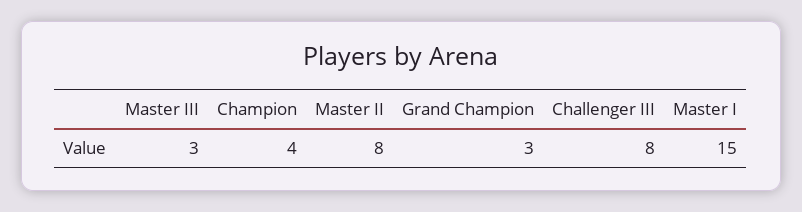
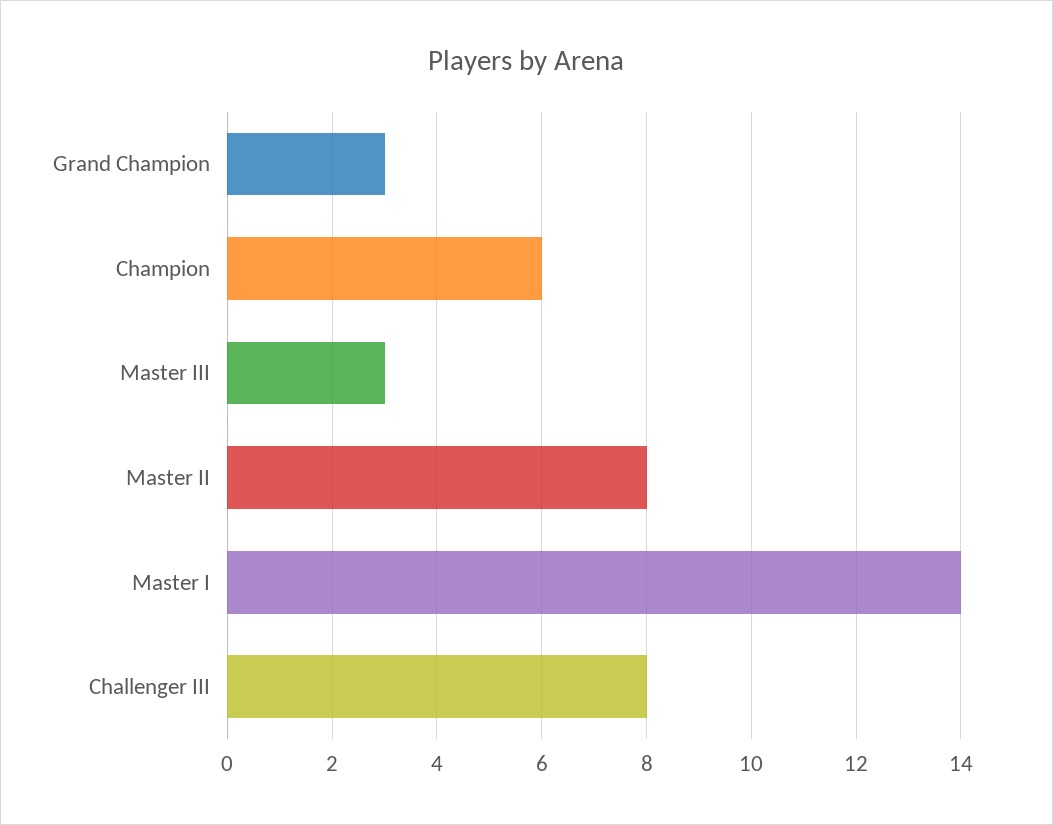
Champion: 4 -> 6
Master I: 15 -> 14

